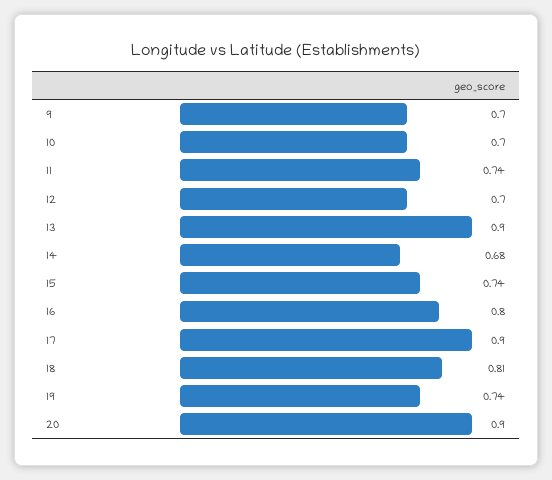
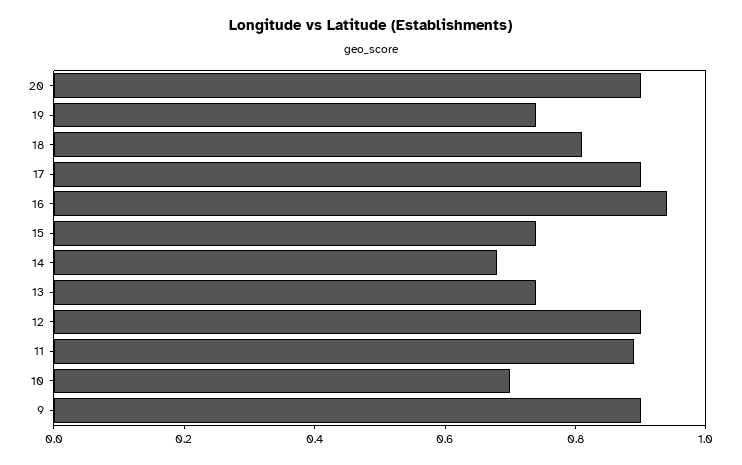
9: 0.7 -> 0.9
11: 0.74 -> 0.9
12: 0.7 -> 0.9
13: 0.9 -> 0.75
16: 0.8 -> 0.95

